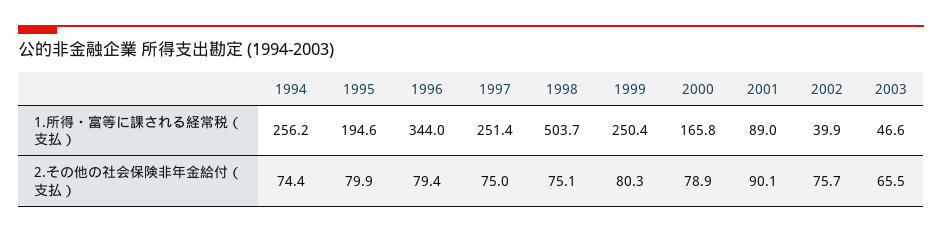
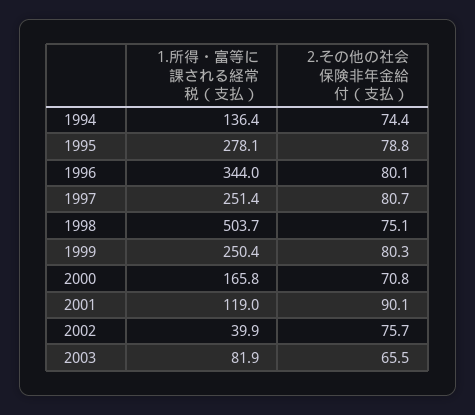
1994, 1.所得・富等に課される経常税（支払）: 256.2 -> 136.4
1995, 1.所得・富等に課される経常税（支払）: 194.6 -> 278.1
2001, 1.所得・富等に課される経常税（支払）: 89 -> 119
2003, 1.所得・富等に課される経常税（支払）: 46.6 -> 81.9
1995, 2.その他の社会保険非年金給付（支払）: 79.9 -> 78.8
1996, 2.その他の社会保険非年金給付（支払）: 79.4 -> 80.1
1997, 2.その他の社会保険非年金給付（支払）: 75 -> 80.7
2000, 2.その他の社会保険非年金給付（支払）: 78.9 -> 70.8

